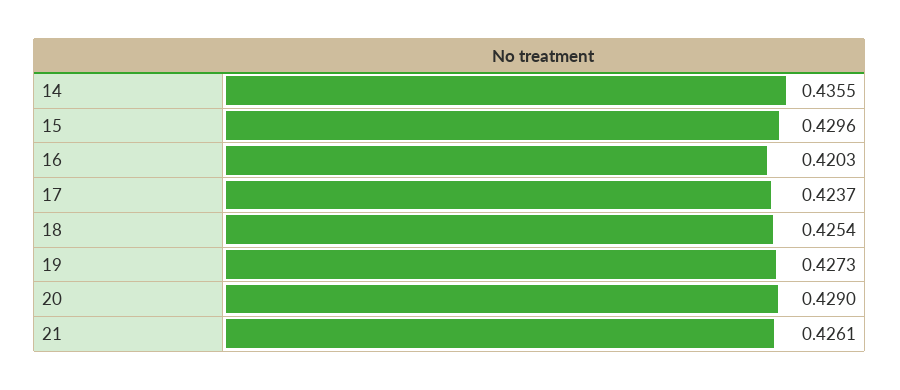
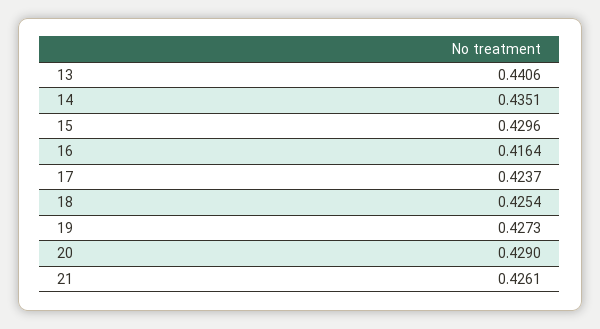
14: 0.4355 -> 0.4351
16: 0.4203 -> 0.4164
13: none -> 0.4406

